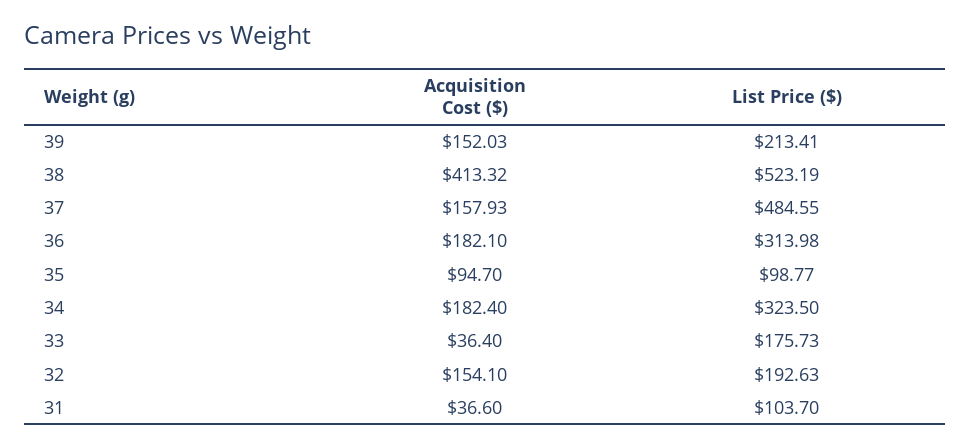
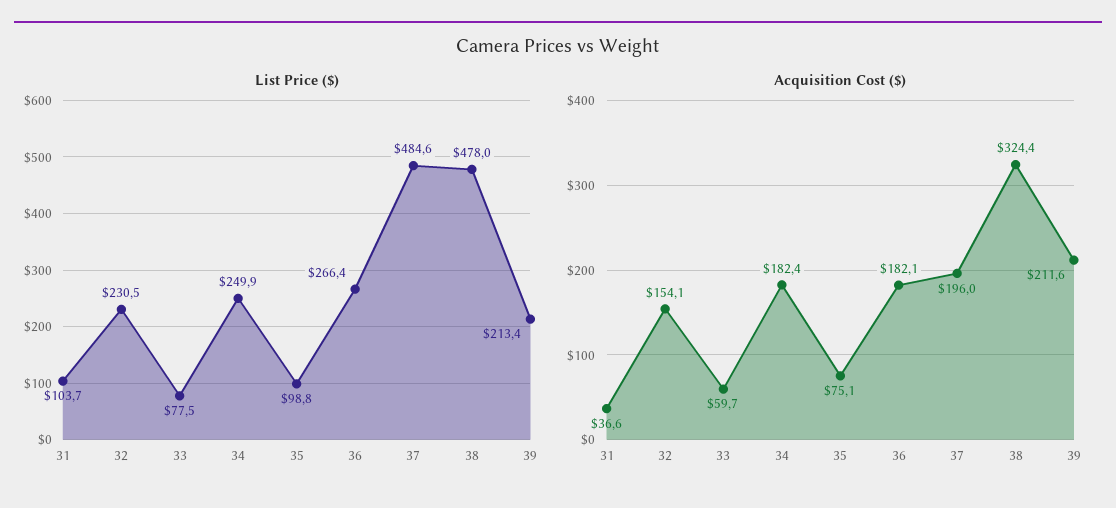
Acquisition Cost ($), 39: 152.03 -> 211.6
Acquisition Cost ($), 38: 413.32 -> 324.4
List Price ($), 38: 523.19 -> 478
Acquisition Cost ($), 37: 157.93 -> 196
List Price ($), 36: 313.98 -> 266.4
Acquisition Cost ($), 35: 94.7 -> 75.1
List Price ($), 34: 323.5 -> 249.9
Acquisition Cost ($), 33: 36.4 -> 59.7
List Price ($), 33: 175.73 -> 77.5
List Price ($), 32: 192.63 -> 230.5

